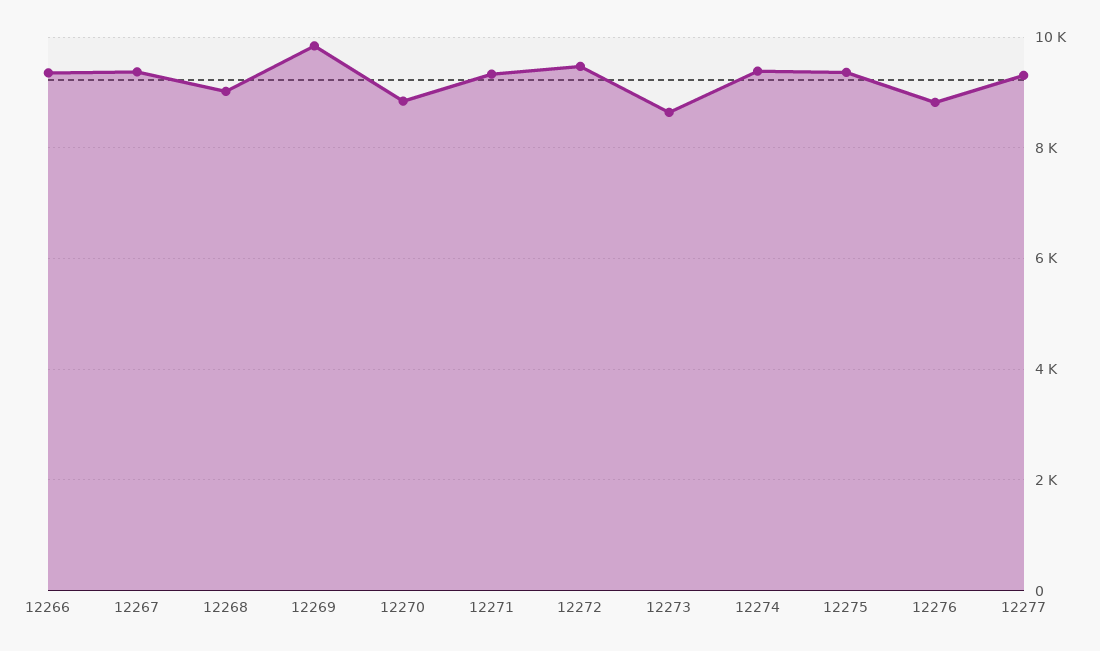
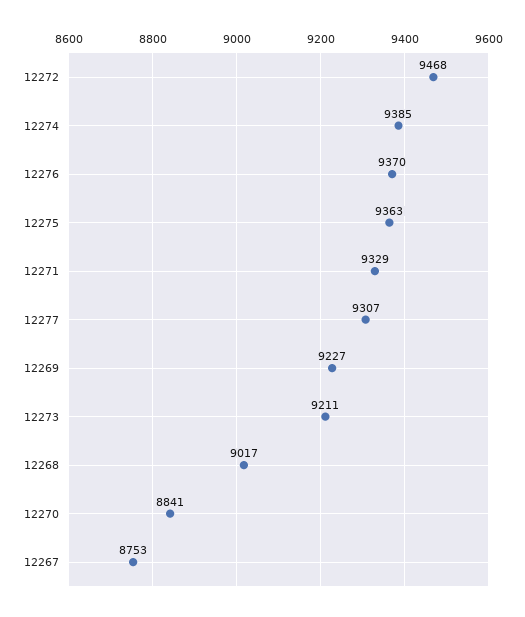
12266: 9400 -> none
12267: 9400 -> 8753
12269: 9800 -> 9227
12273: 8600 -> 9211
12276: 8800 -> 9370

